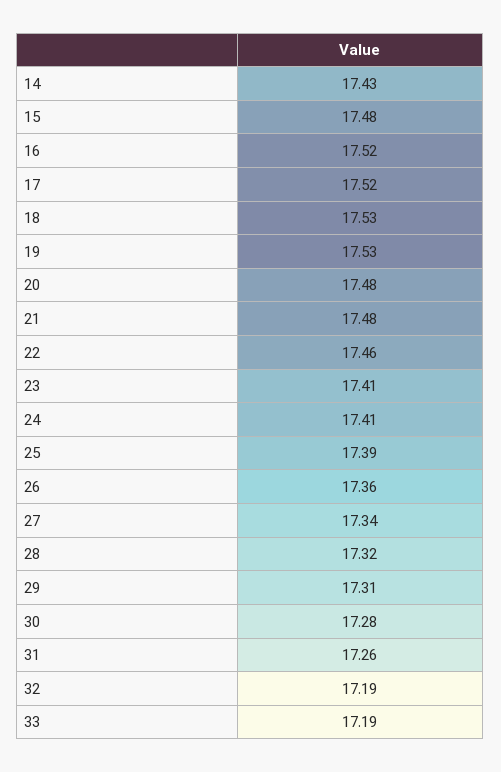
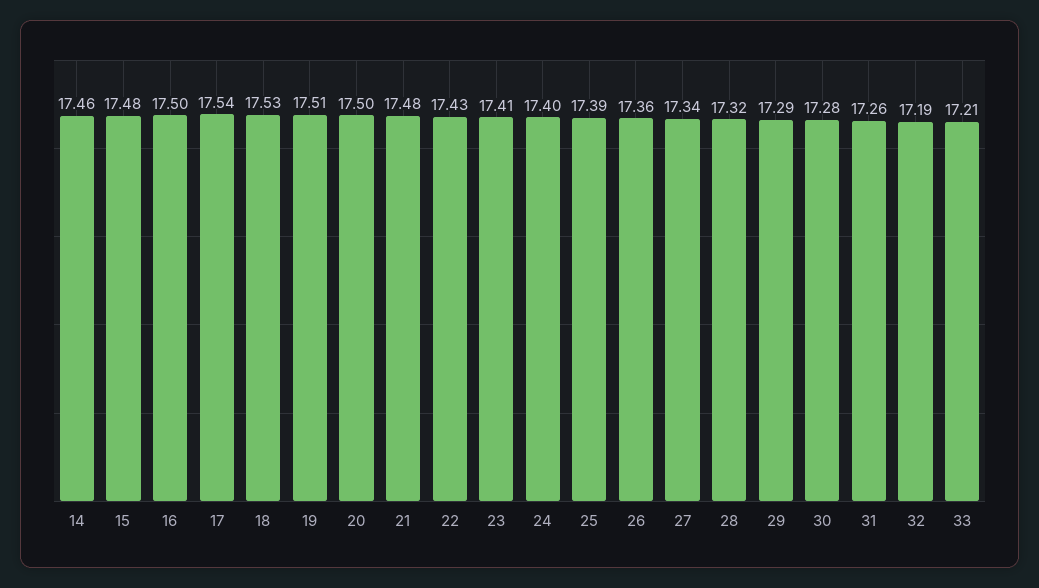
14: 17.43 -> 17.46
16: 17.52 -> 17.5
17: 17.52 -> 17.54
19: 17.53 -> 17.51
20: 17.48 -> 17.5
22: 17.46 -> 17.43
24: 17.41 -> 17.4
29: 17.31 -> 17.29
33: 17.19 -> 17.21

